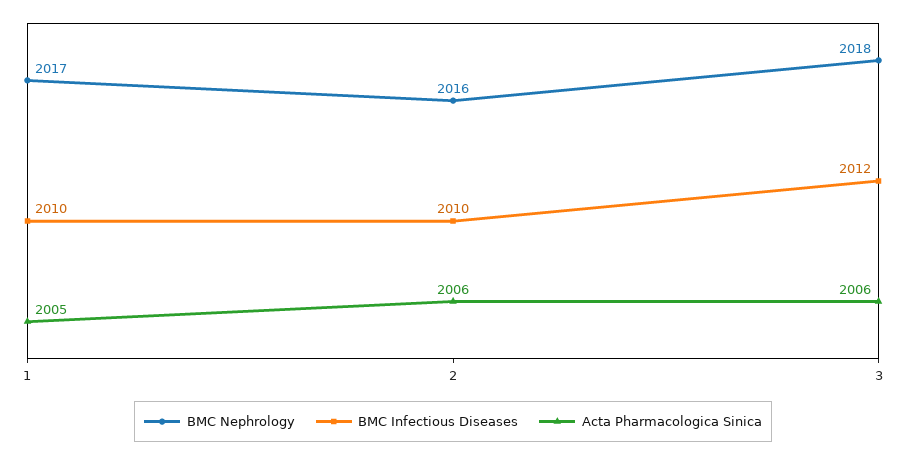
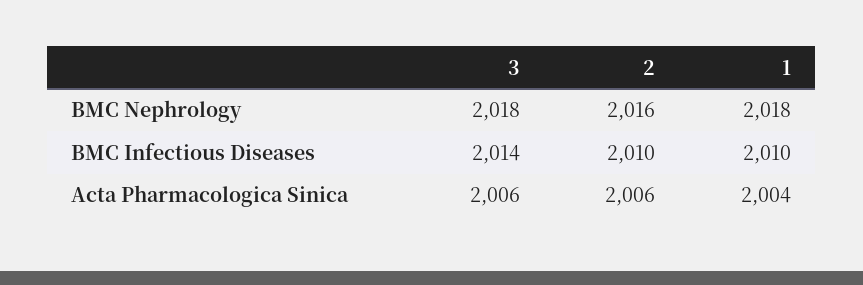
BMC Nephrology, 1: 2017 -> 2018
Acta Pharmacologica Sinica, 1: 2005 -> 2004
BMC Infectious Diseases, 3: 2012 -> 2014

